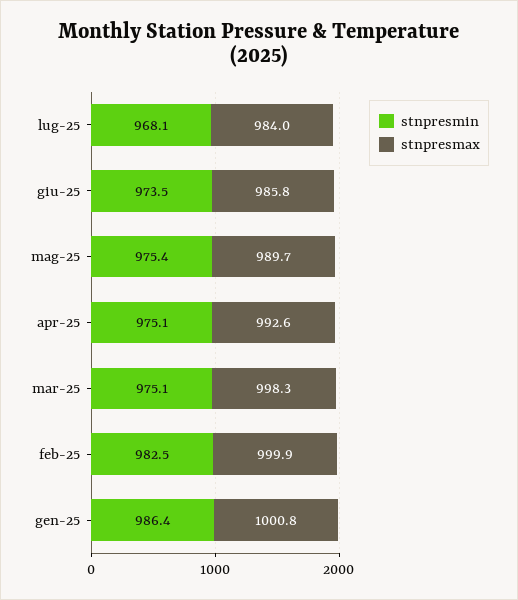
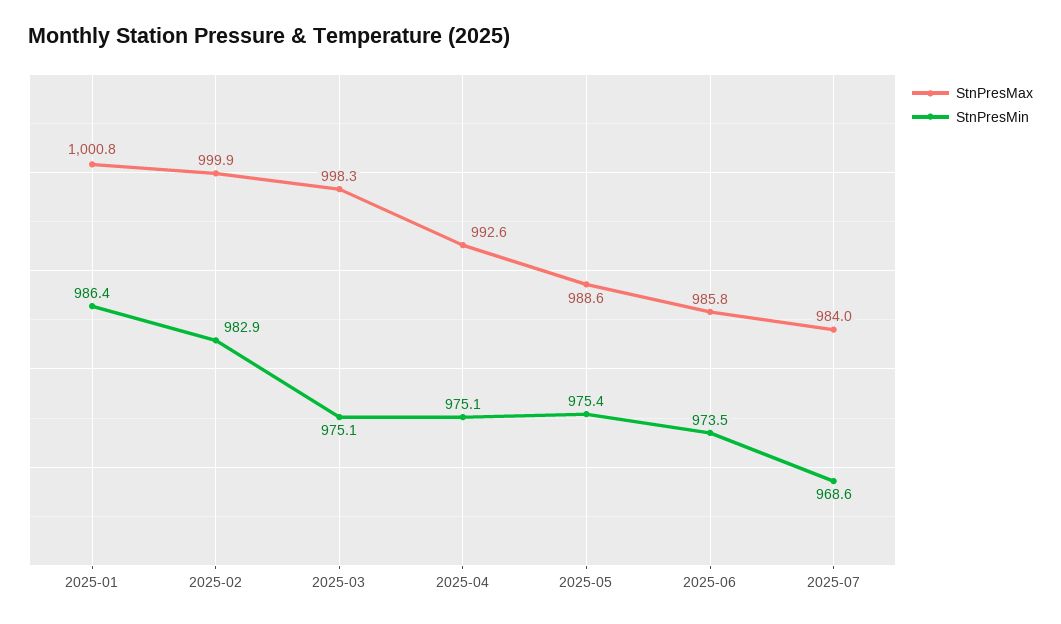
stnpresmin, lug-25: 968.1 -> 968.6
stnpresmax, mag-25: 989.7 -> 988.6
stnpresmin, feb-25: 982.5 -> 982.9

